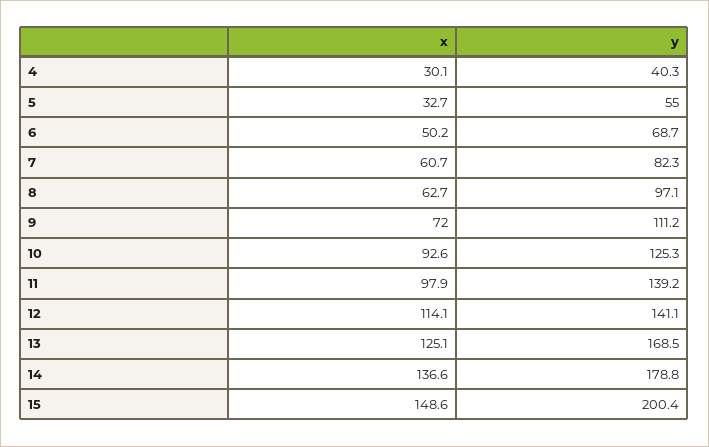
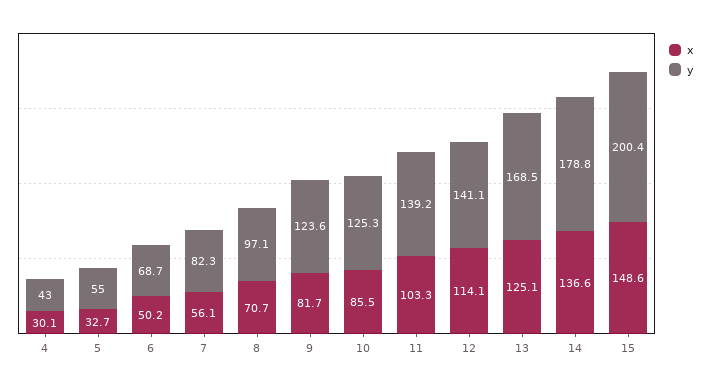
y, 4: 40.3 -> 43
x, 7: 60.7 -> 56.1
x, 8: 62.7 -> 70.7
x, 9: 72 -> 81.7
y, 9: 111.2 -> 123.6
x, 10: 92.6 -> 85.5
x, 11: 97.9 -> 103.3

